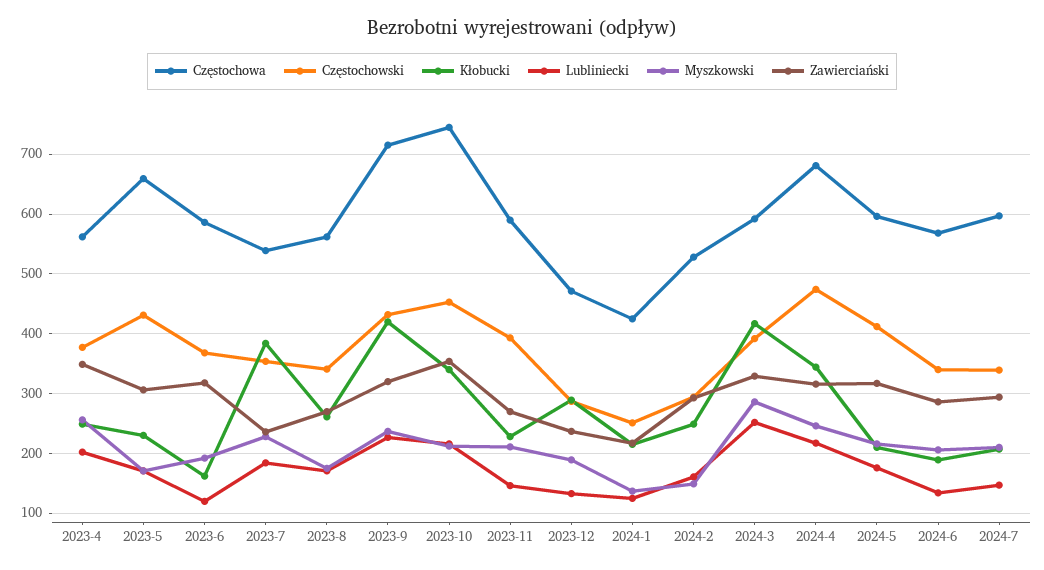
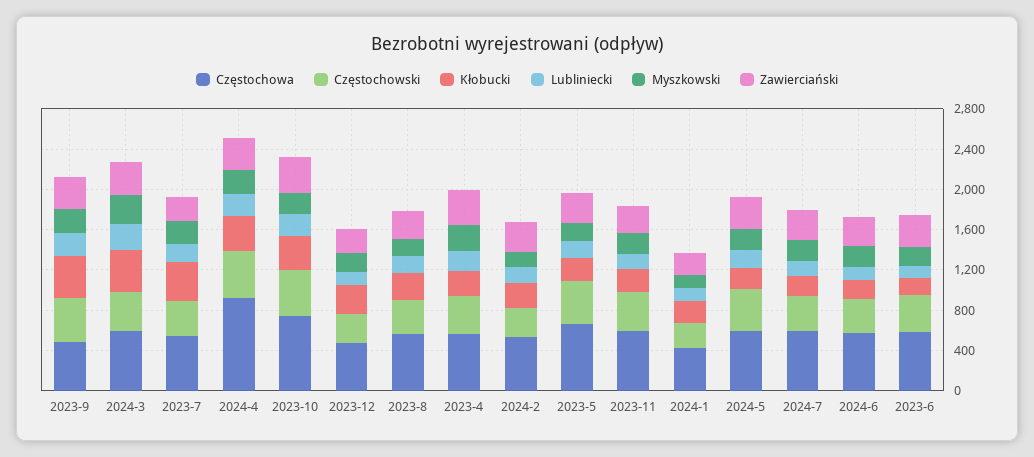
Częstochowa, 2023-9: 720 -> 500
Częstochowa, 2024-4: 680 -> 900

